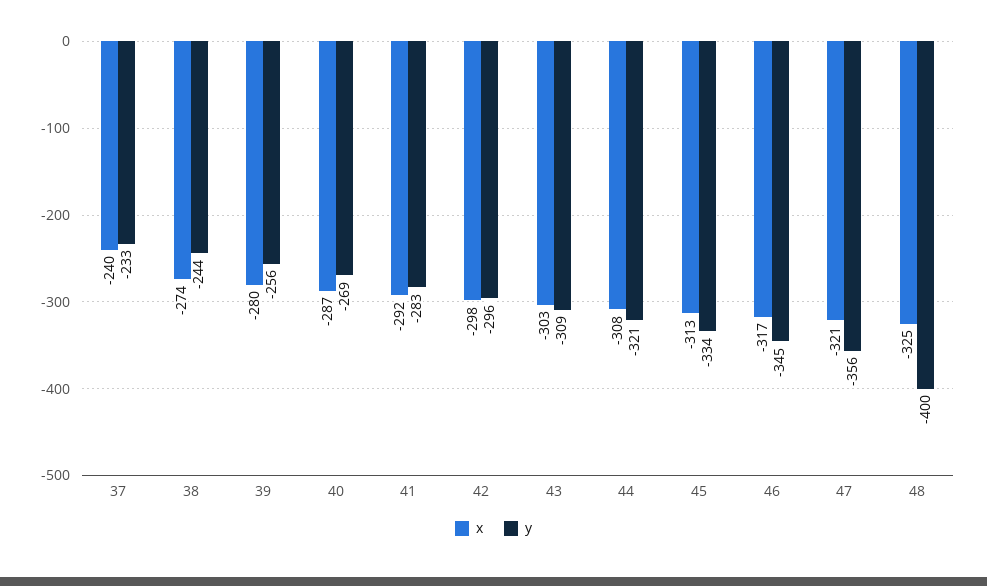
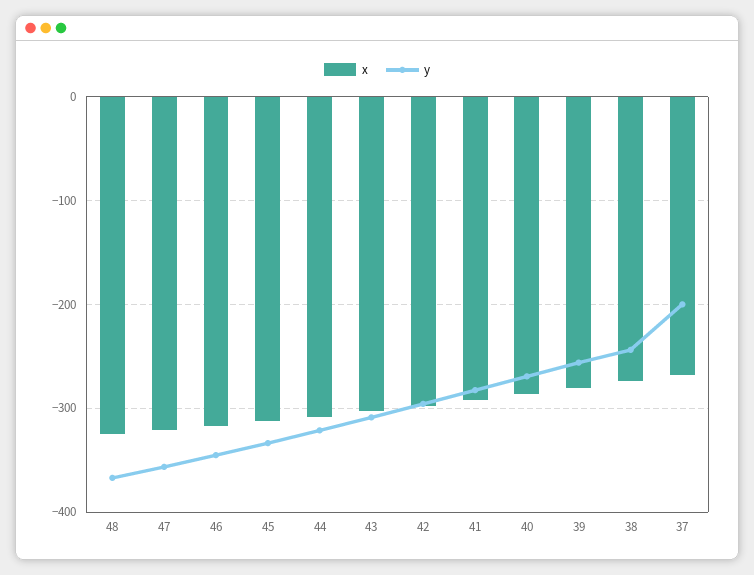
x, 37: -240 -> -270
y, 37: -233 -> -200
y, 48: -400 -> -370

